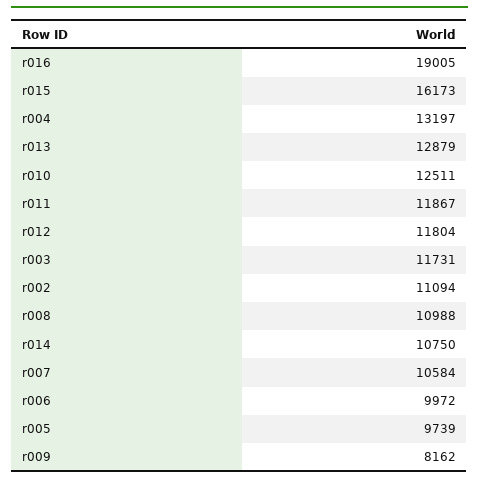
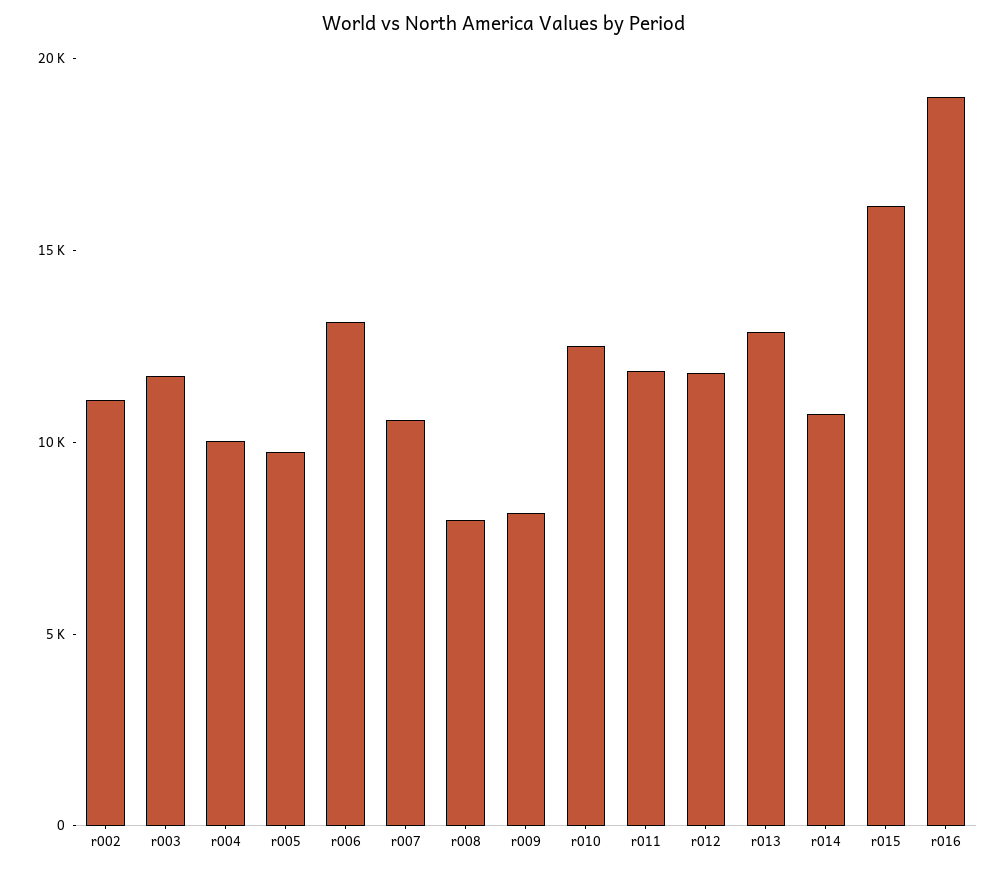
r004: 13197 -> 10000
r008: 10988 -> 8000
r006: 9972 -> 13000

